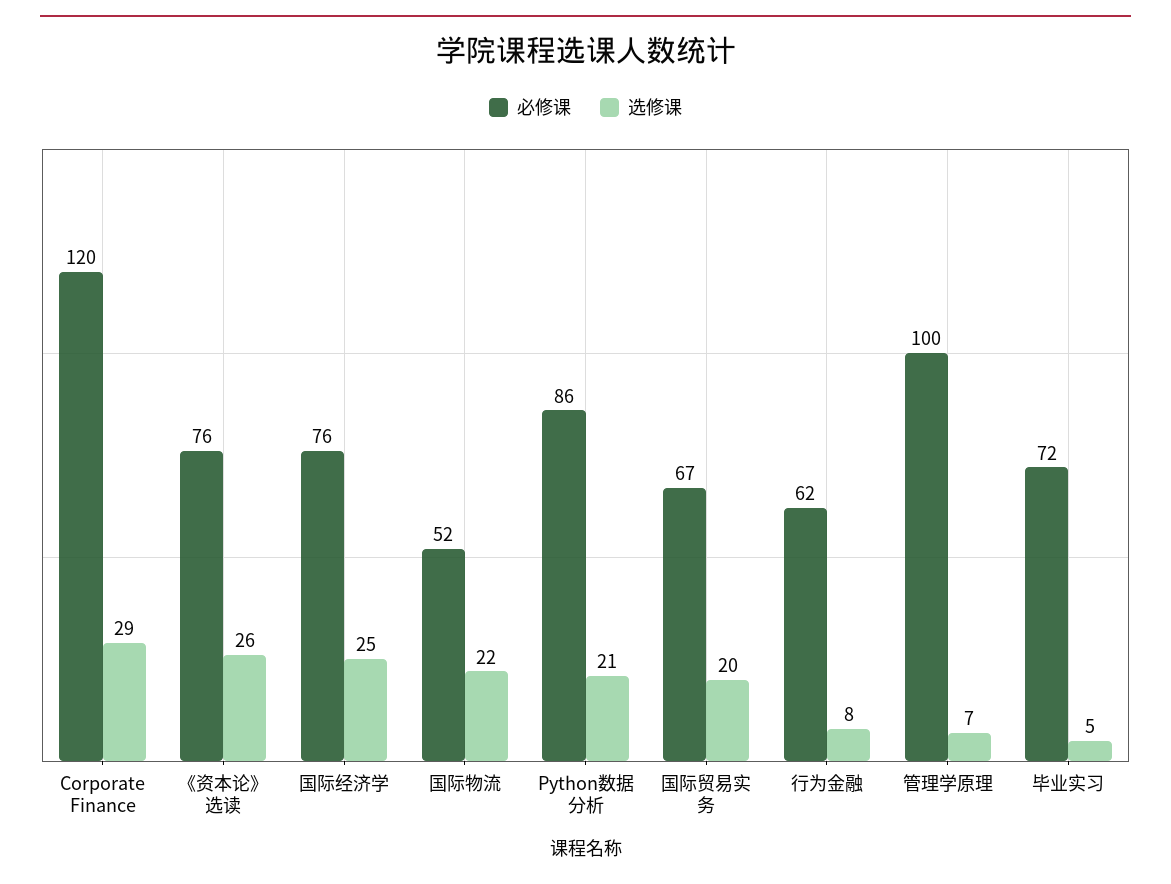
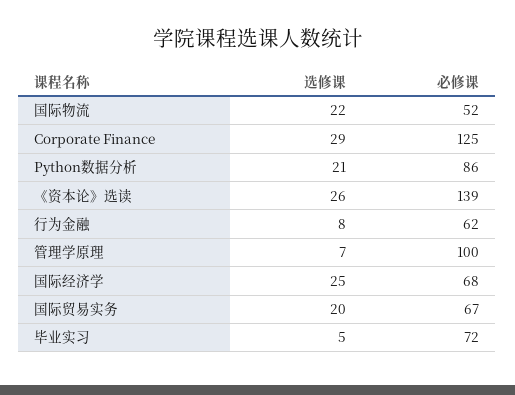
必修课, Corporate Finance: 120 -> 125
必修课, 《资本论》选读: 76 -> 139
必修课, 国际经济学: 76 -> 68

